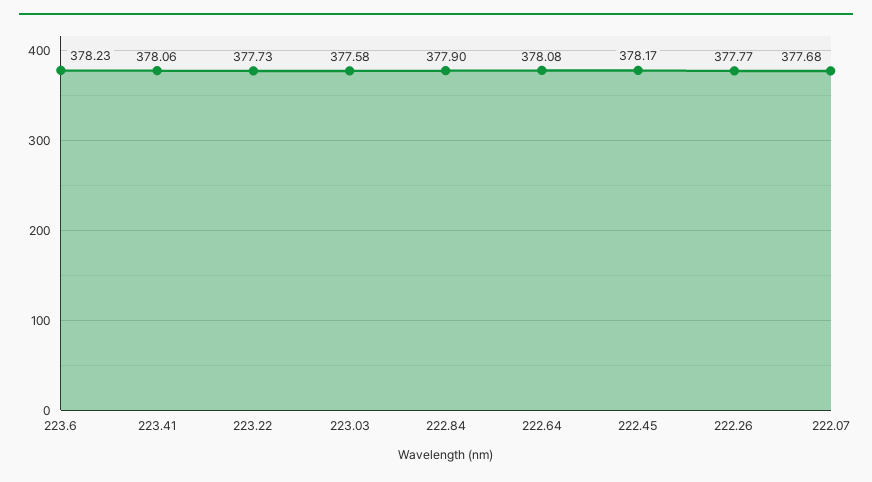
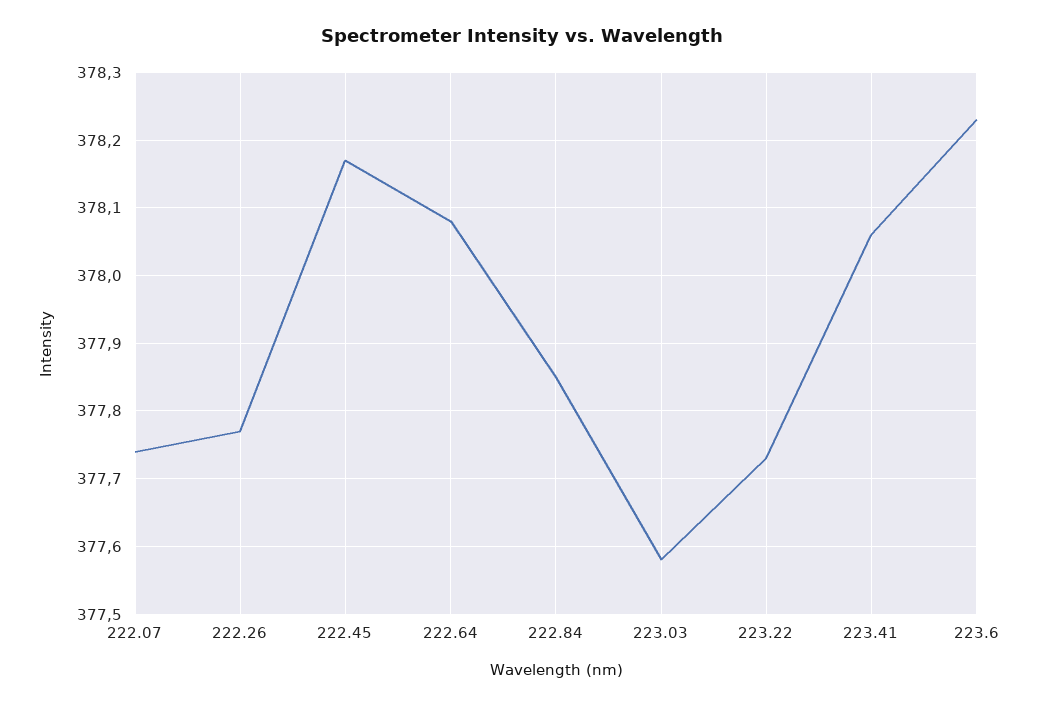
222.84: 377.9 -> 377.85
222.07: 377.68 -> 377.74

